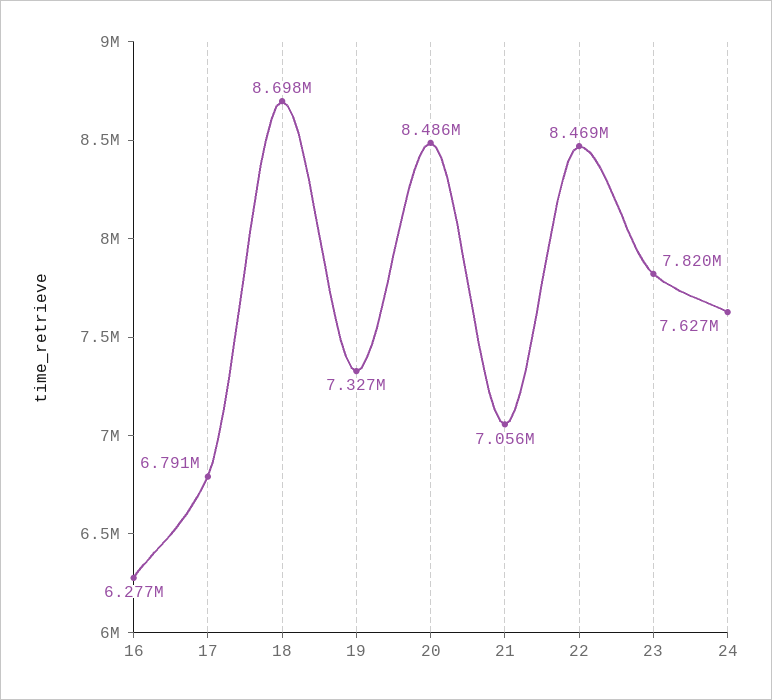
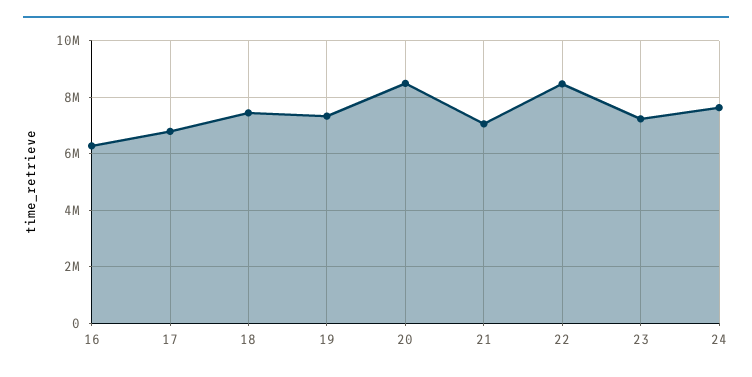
18: 8698000 -> 7500000
23: 7820000 -> 7250000

